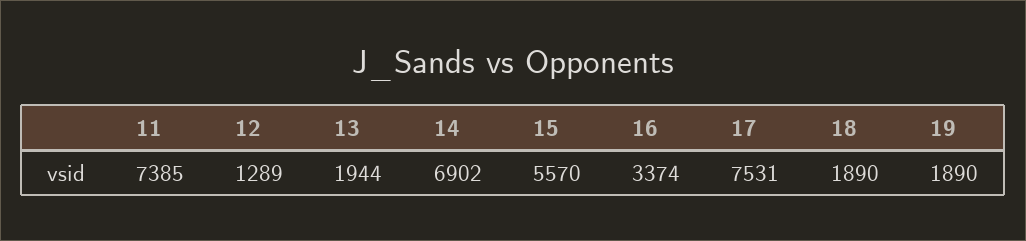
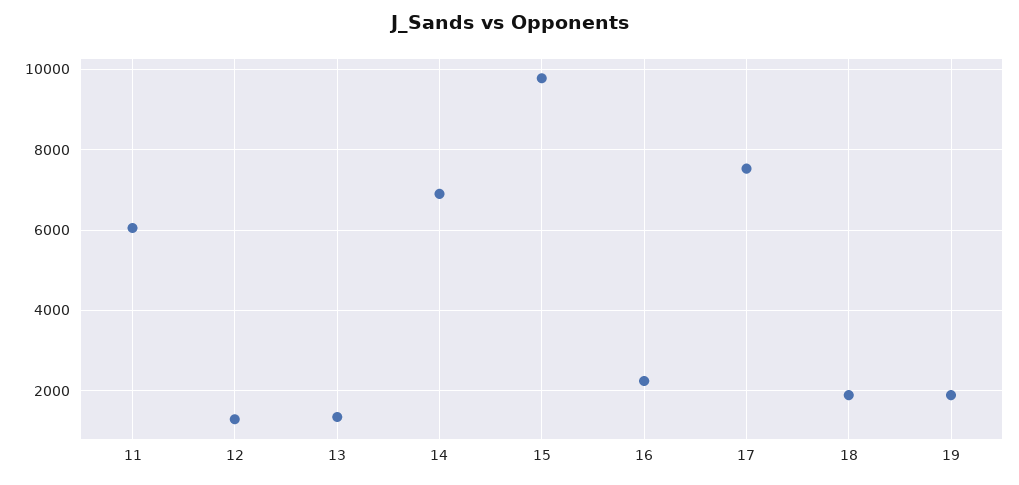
11: 7385 -> 6000
13: 1944 -> 1400
15: 5570 -> 9800
16: 3374 -> 2200

